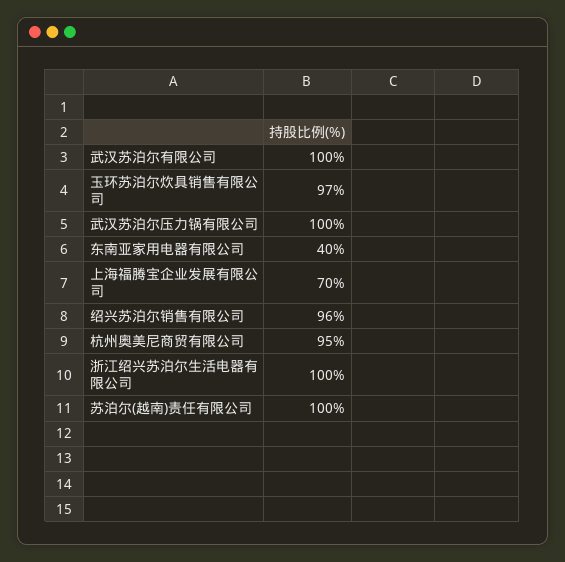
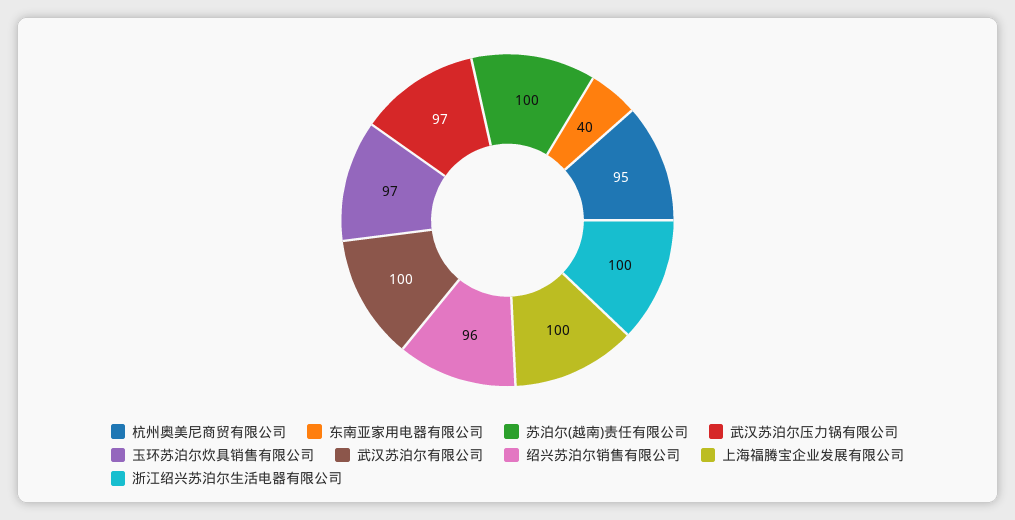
武汉苏泊尔压力锅有限公司: 100 -> 97
上海福腾宝企业发展有限公司: 70 -> 100

